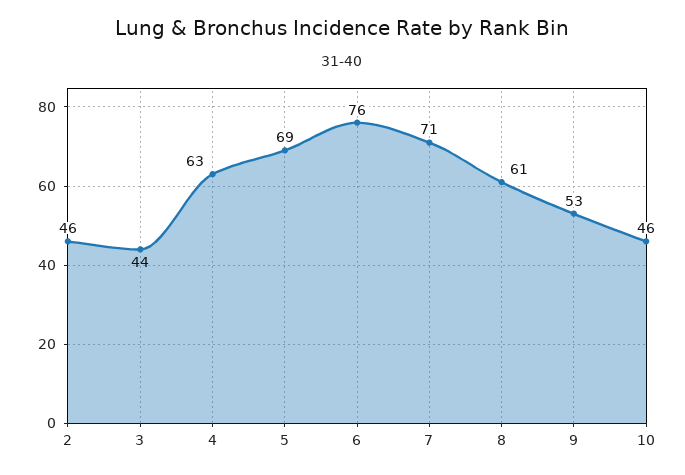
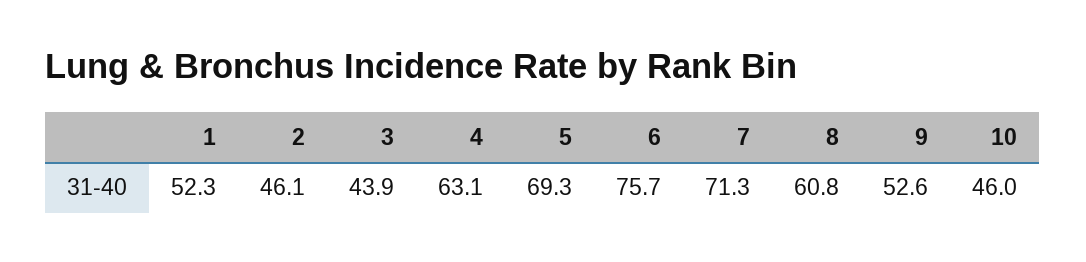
1: none -> 52.3

